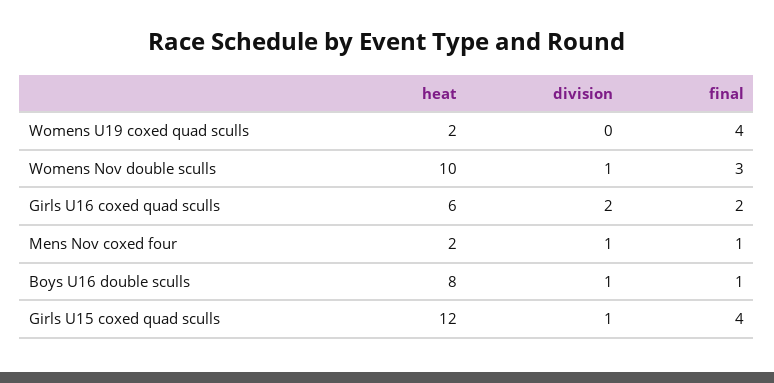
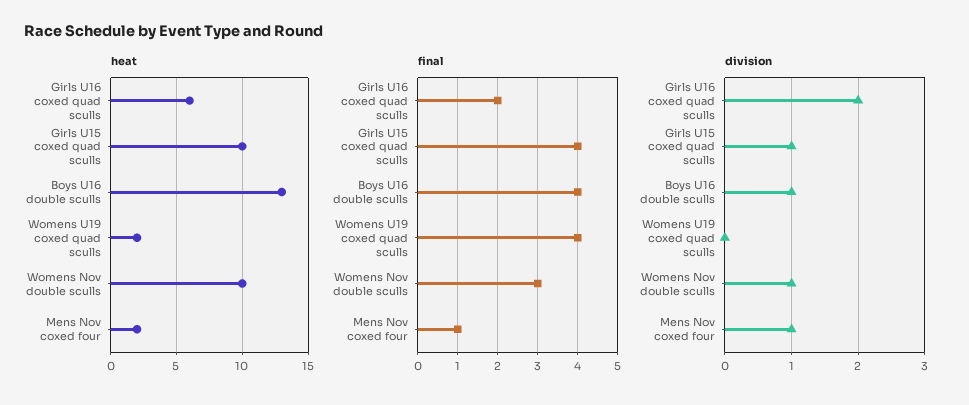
heat, Boys U16 double sculls: 8 -> 13
final, Boys U16 double sculls: 1 -> 4
heat, Girls U15 coxed quad sculls: 12 -> 10

